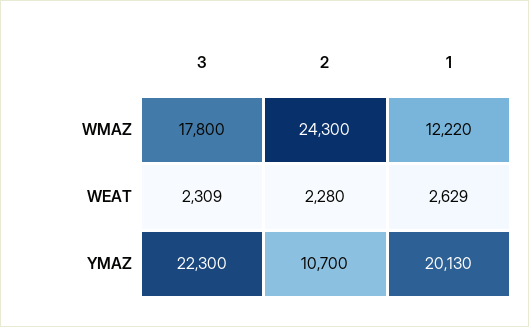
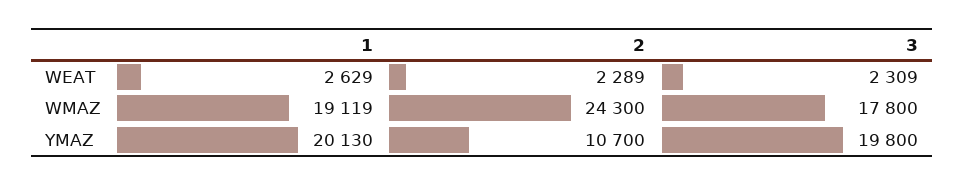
1, WMAZ: 12220 -> 19119
2, WEAT: 2280 -> 2289
3, YMAZ: 22300 -> 19800

